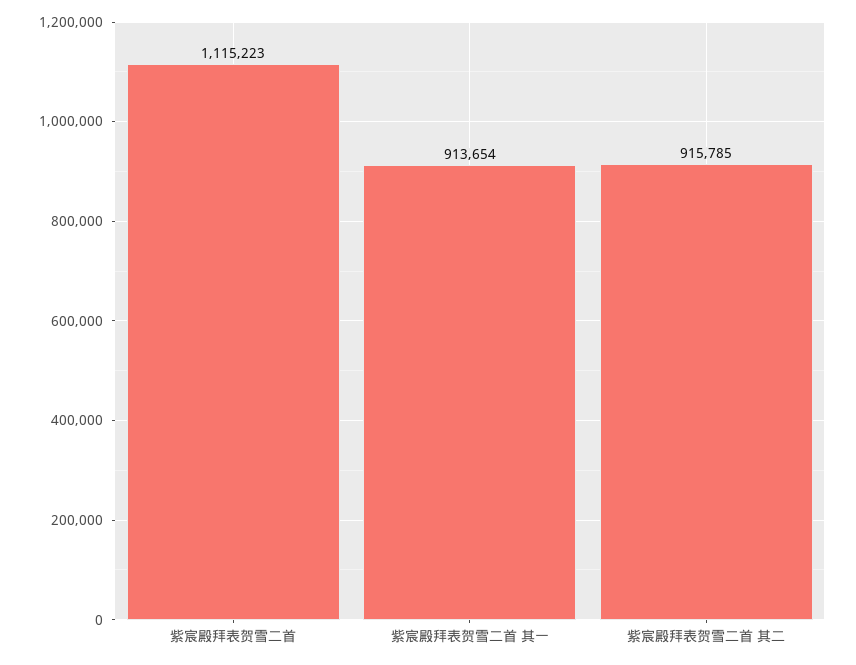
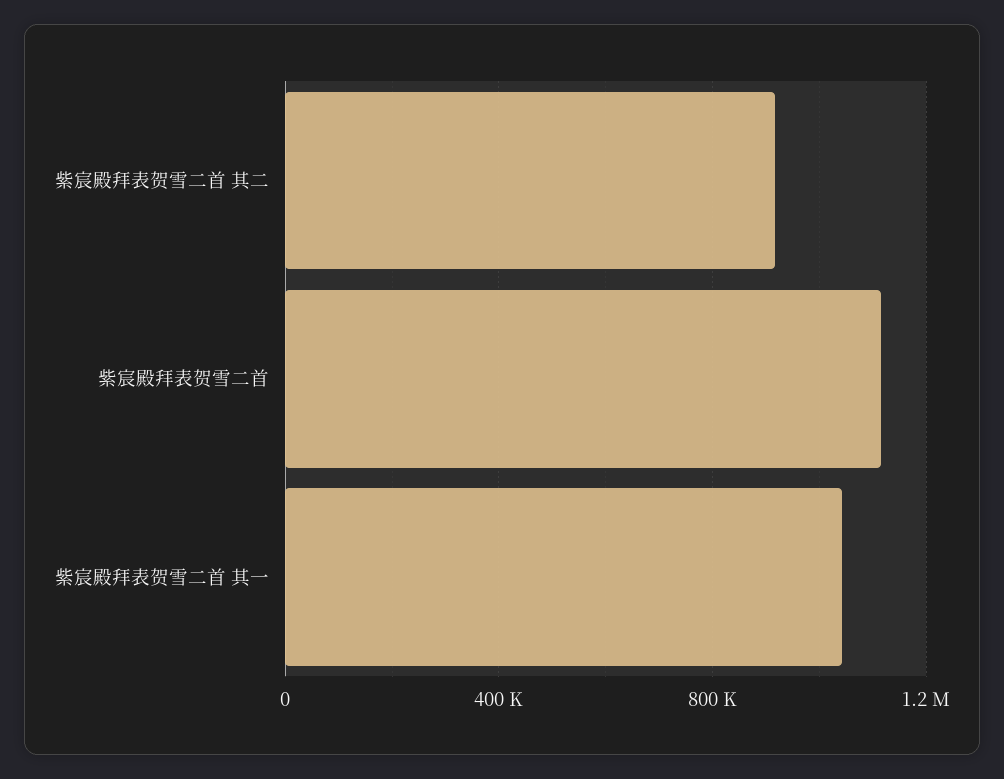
紫宸殿拜表贺雪二首 其一: 913654 -> 1050000

